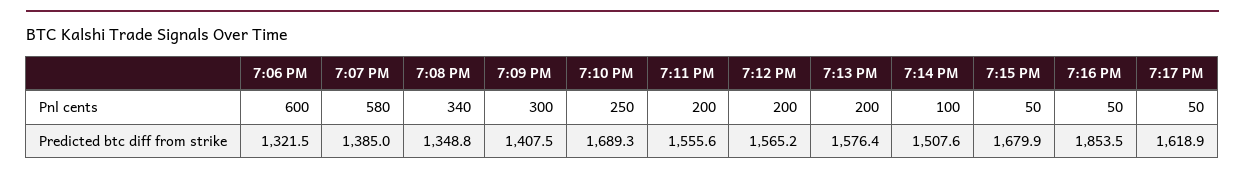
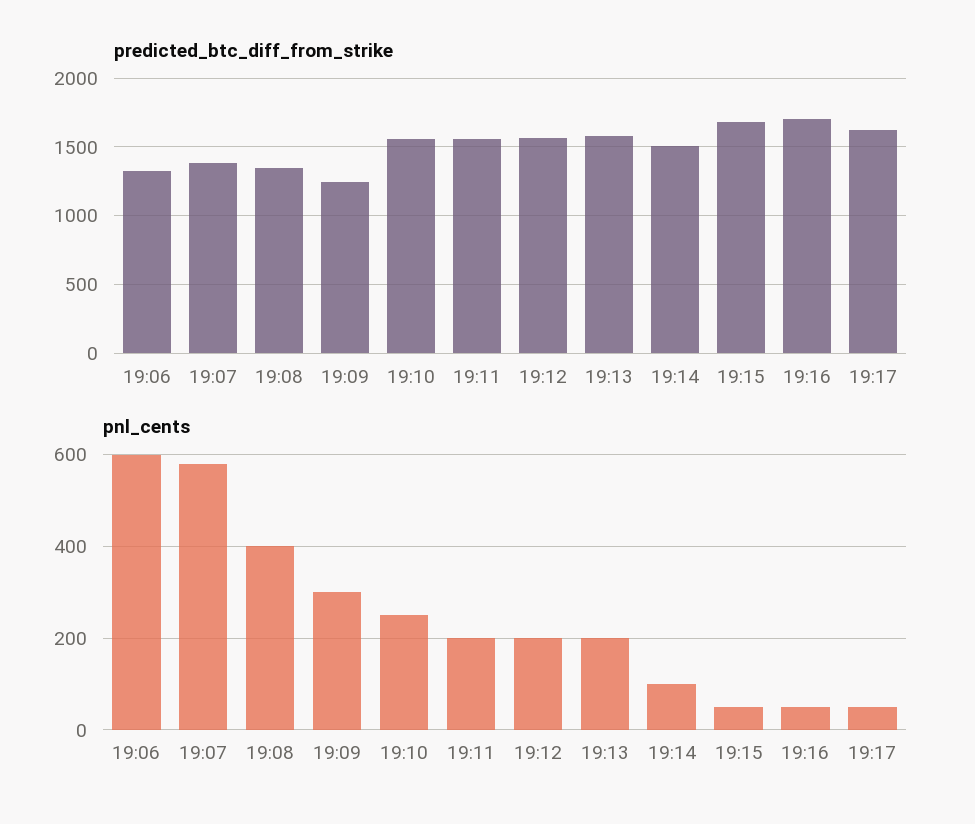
Pnl cents, 7:08 PM: 340 -> 400
Predicted btc diff from strike, 7:09 PM: 1407.5 -> 1250
Predicted btc diff from strike, 7:10 PM: 1689.3 -> 1550
Predicted btc diff from strike, 7:16 PM: 1853.5 -> 1700

